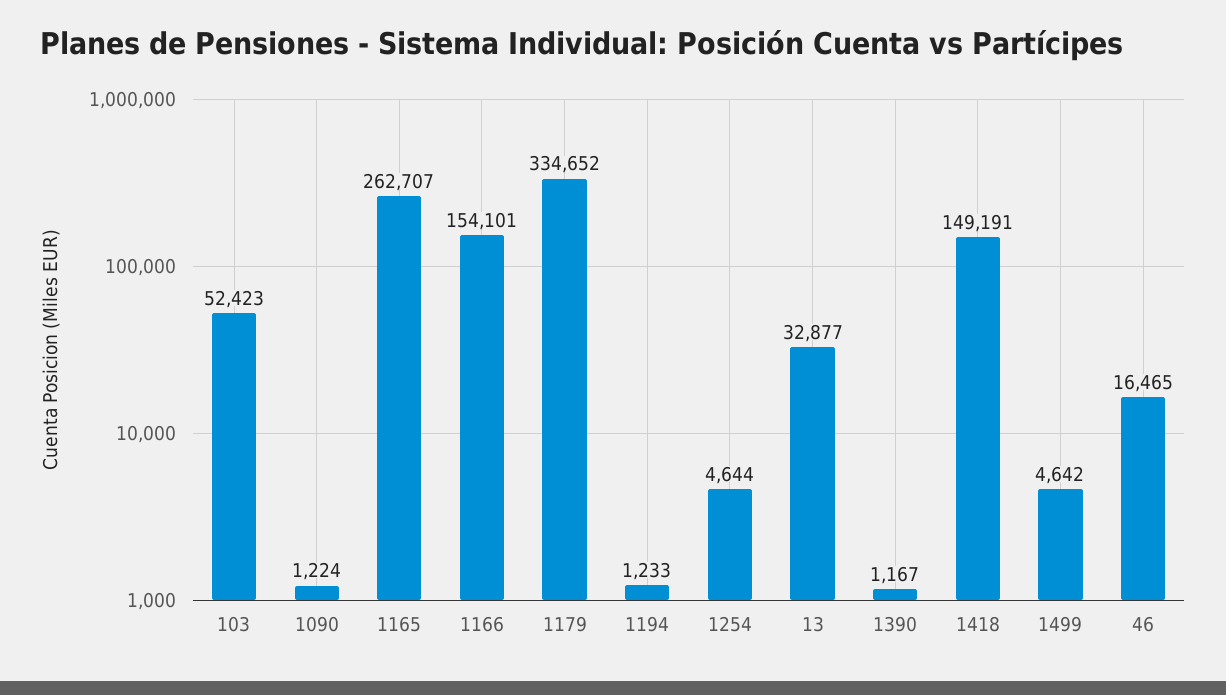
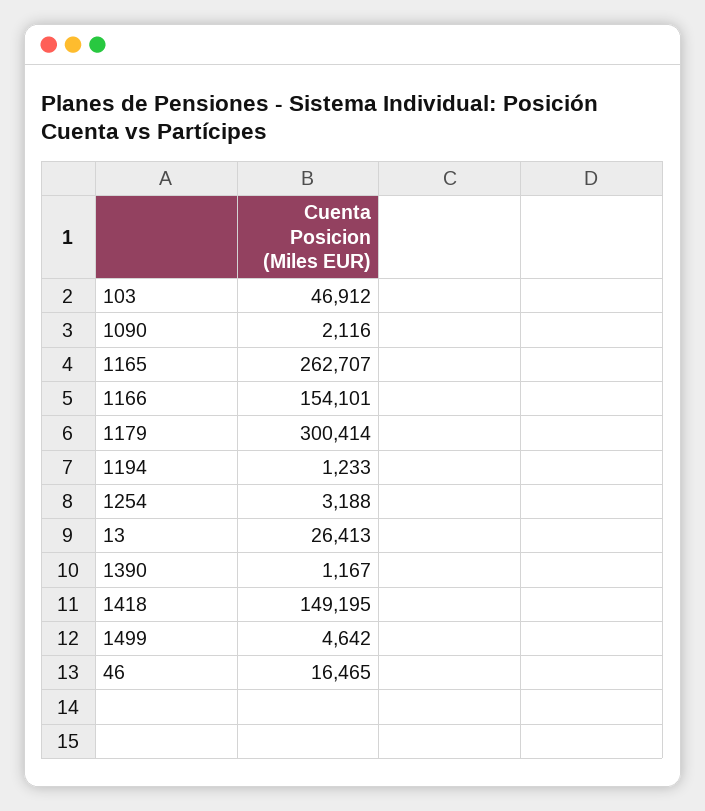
103: 52423 -> 46912
1090: 1224 -> 2116
1179: 334652 -> 300414
1254: 4644 -> 3188
13: 32877 -> 26413
1418: 149191 -> 149195

